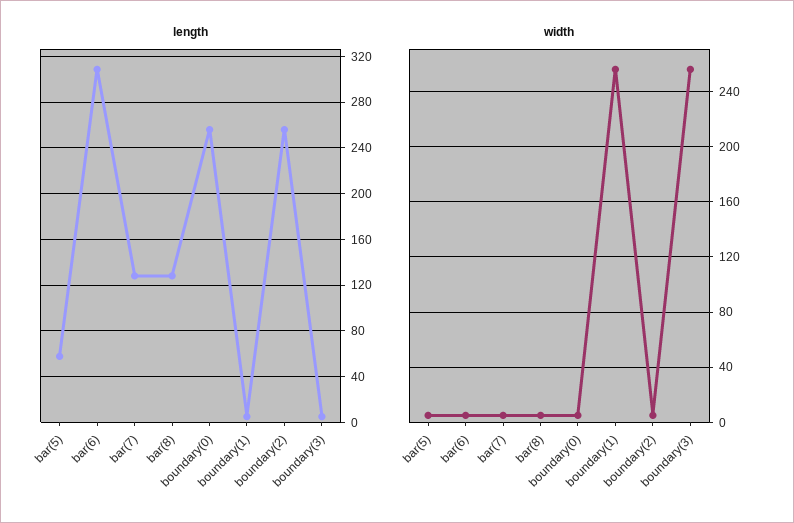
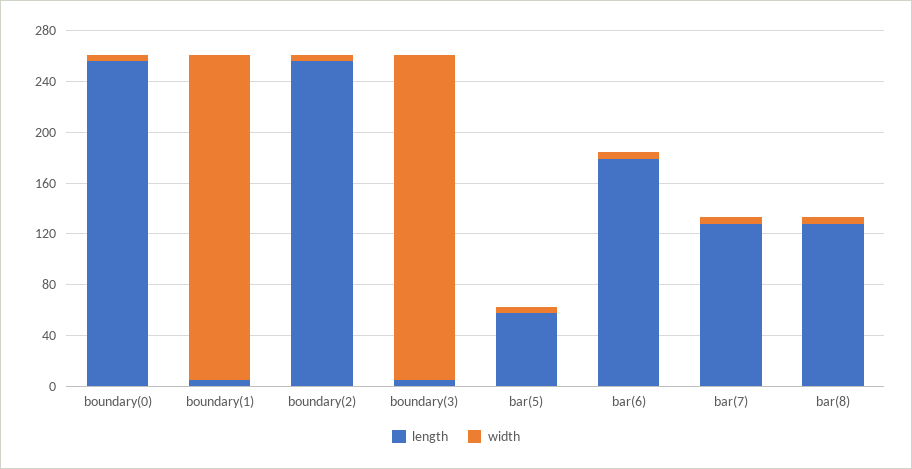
length, bar(6): 310 -> 180

